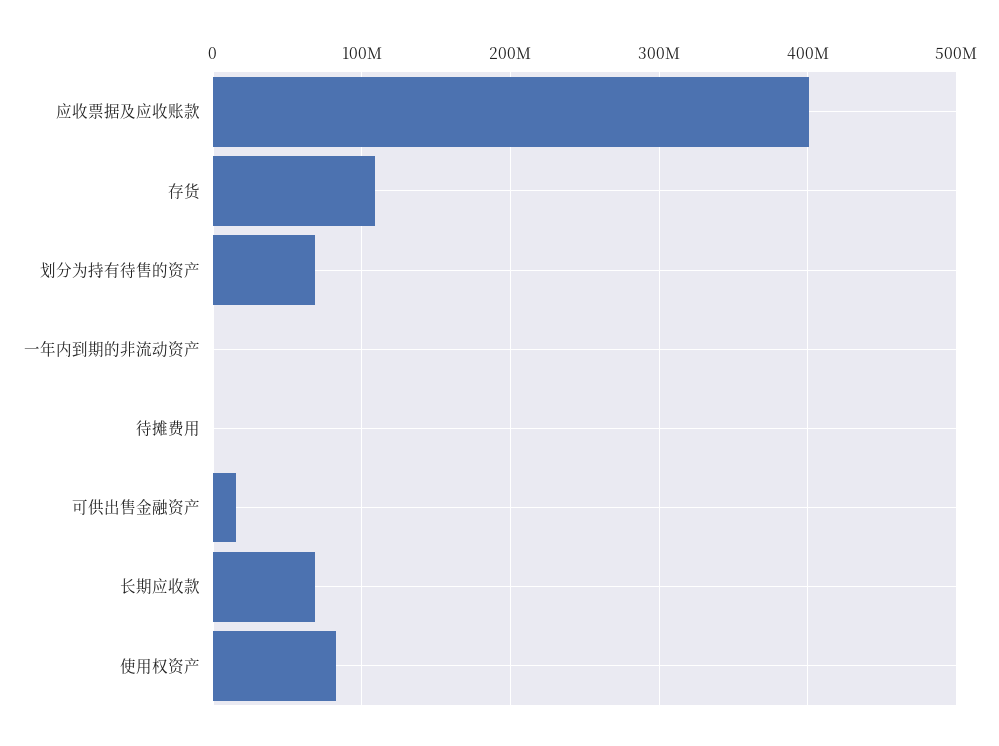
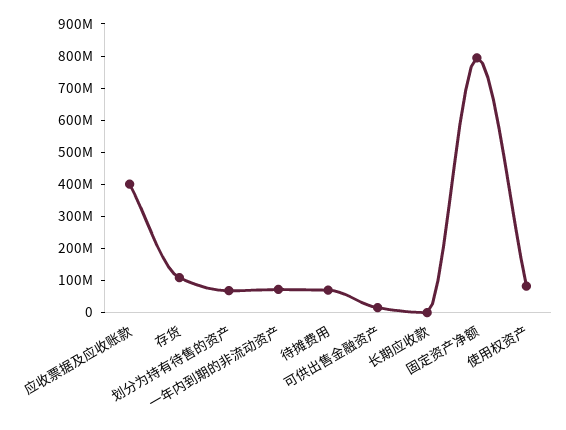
一年内到期的非流动资产: 0 -> 75000000
待摊费用: 0 -> 75000000
长期应收款: 70000000 -> 0
固定资产净额: none -> 800000000

